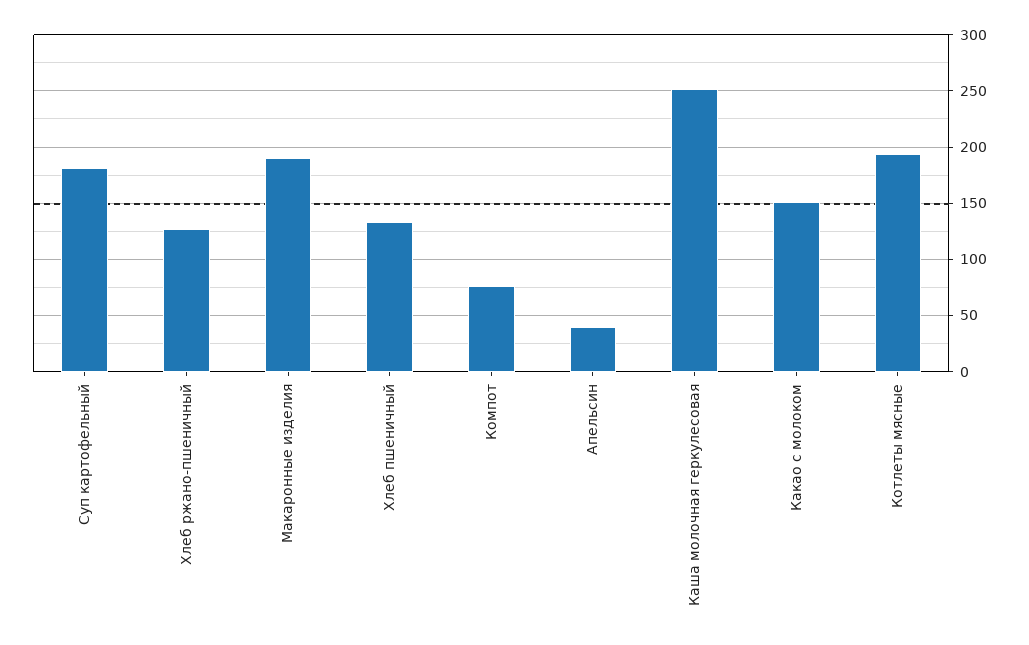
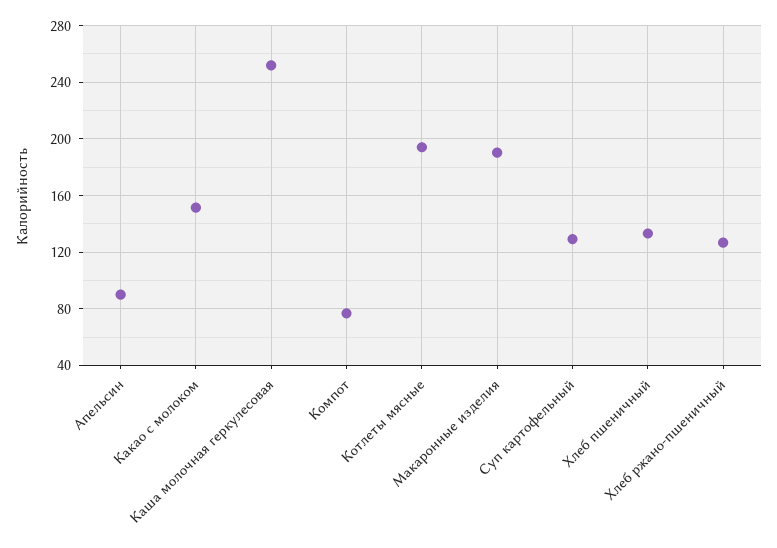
Суп картофельный: 180 -> 130
Апельсин: 40 -> 90

